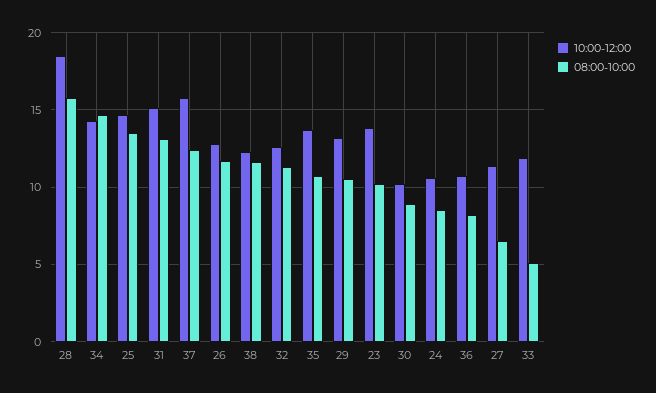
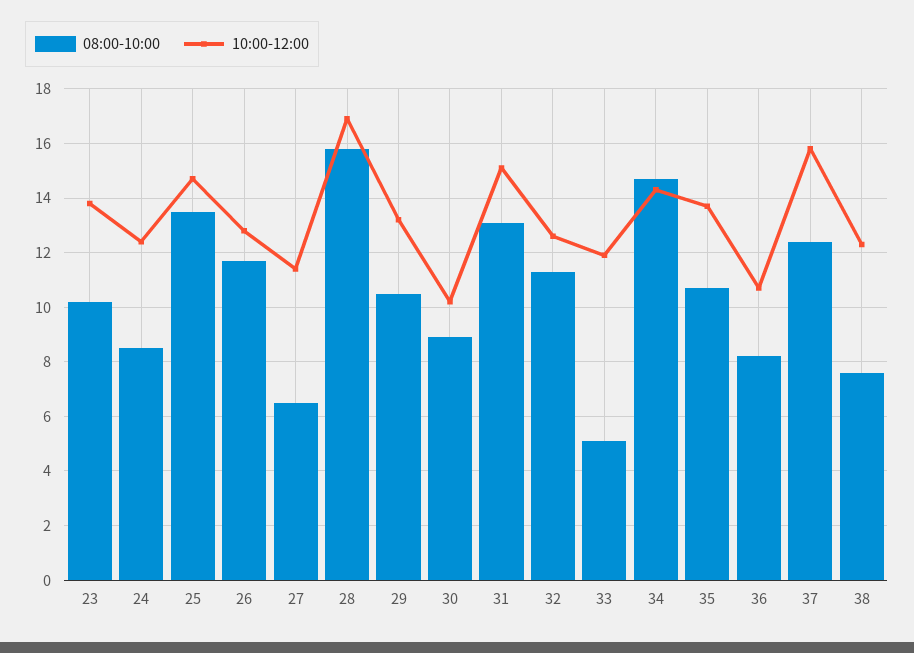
10:00-12:00, 28: 18.5 -> 17
08:00-10:00, 38: 11.5 -> 7.5
10:00-12:00, 24: 10.5 -> 12.5

